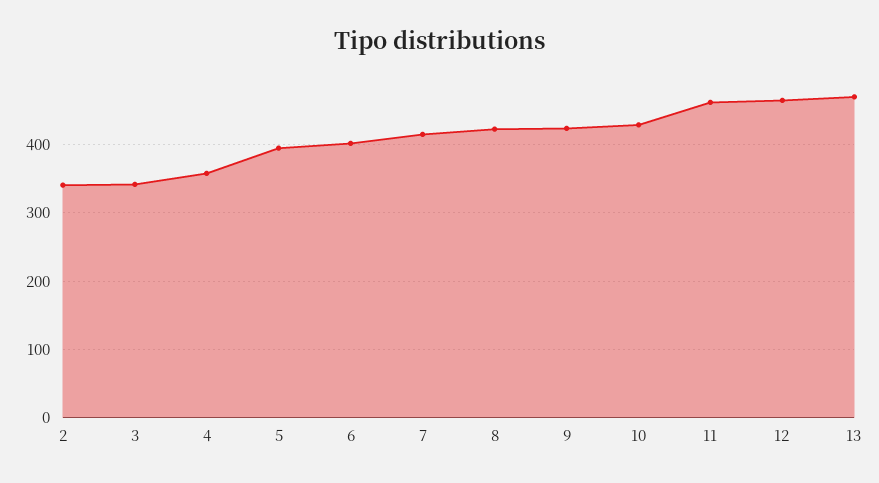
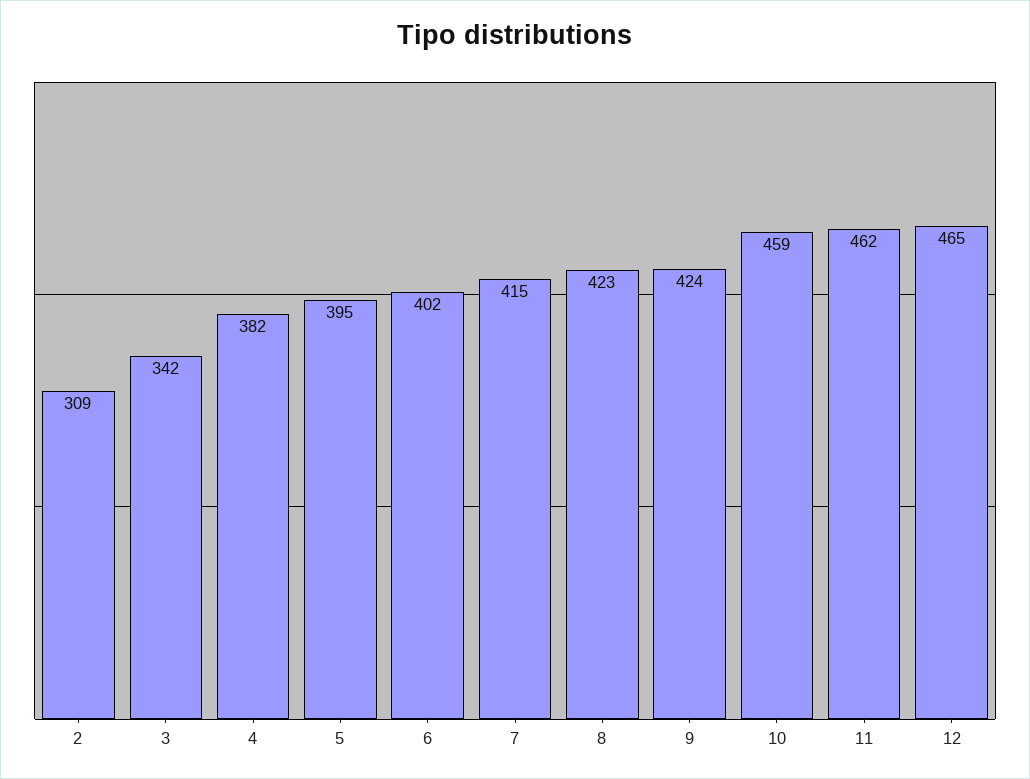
2: 340 -> 309
4: 360 -> 382
10: 430 -> 459
13: 470 -> none

